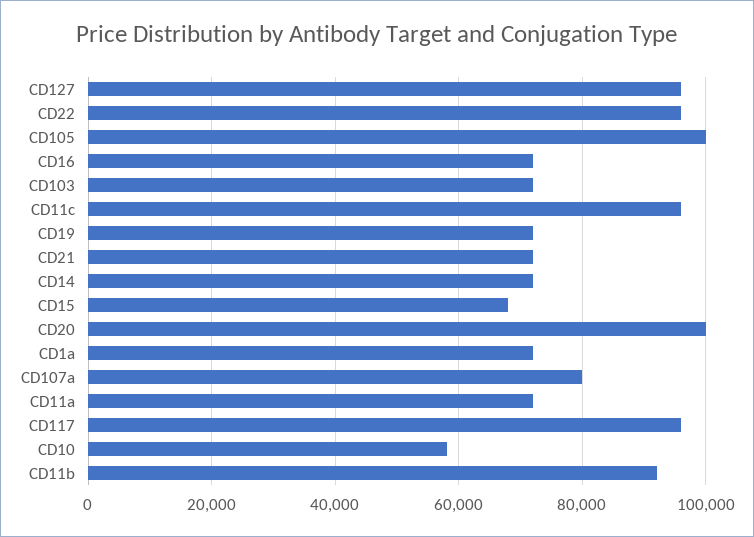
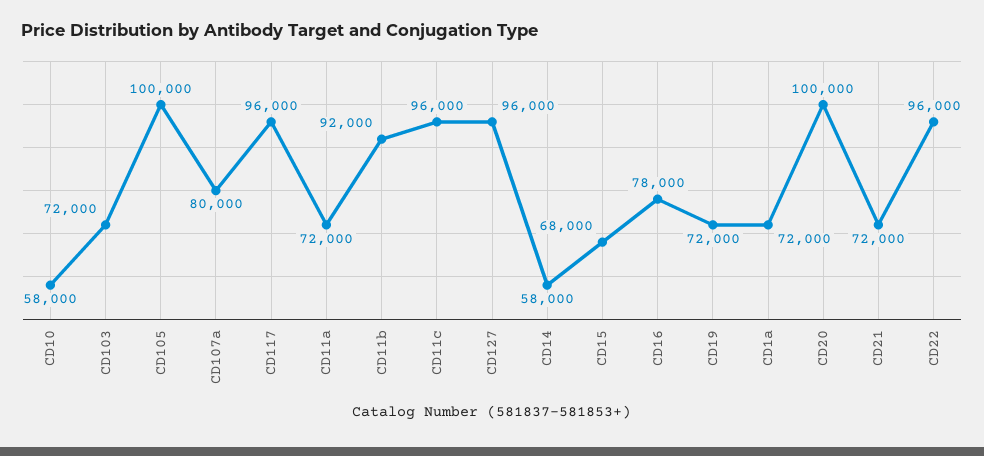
CD16: 72000 -> 78000
CD14: 72000 -> 58000

